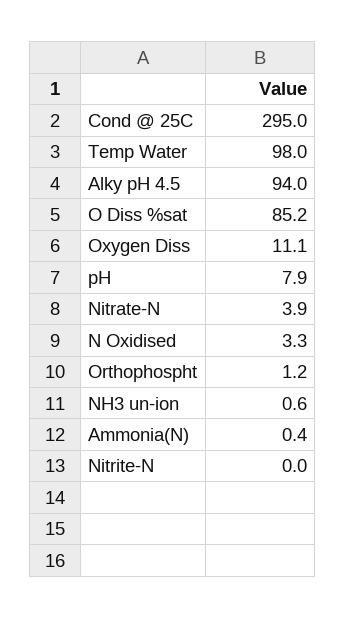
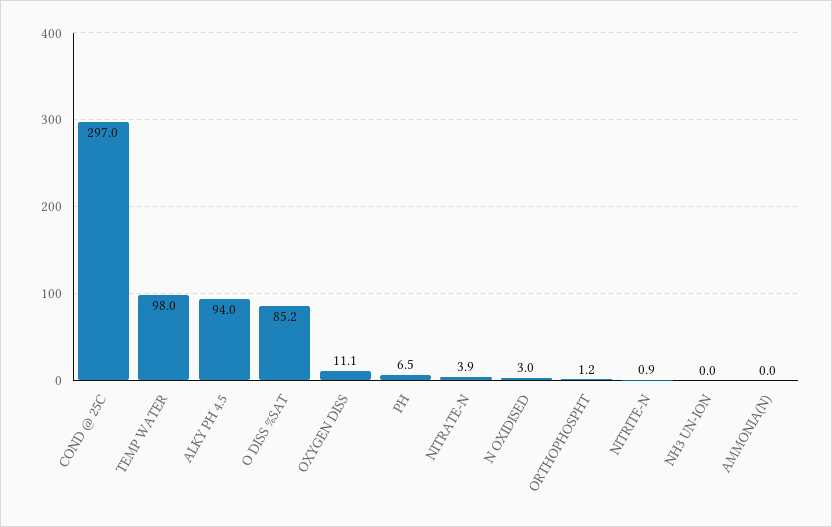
Cond @ 25C: 295 -> 297
pH: 7.9 -> 6.5
N Oxidised: 3.3 -> 3
NH3 un-ion: 0.6 -> 0
Ammonia(N): 0.4 -> 0
Nitrite-N: 0 -> 0.9

